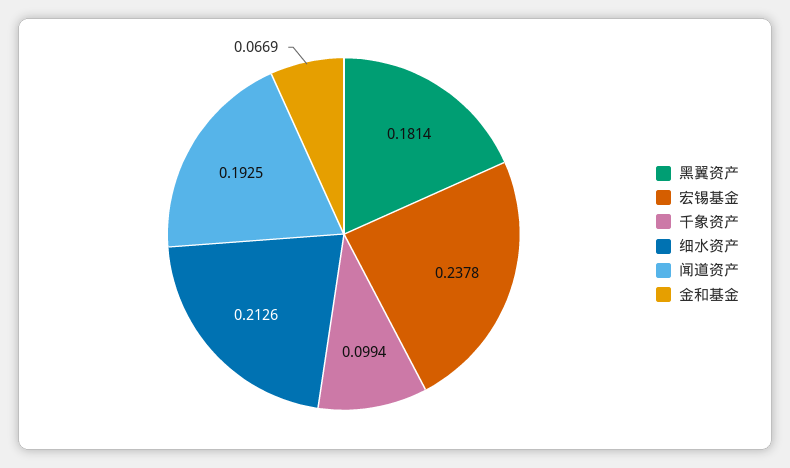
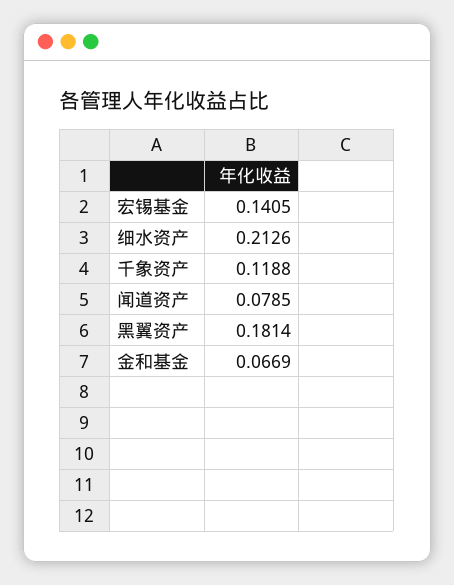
宏锡基金: 0.2378 -> 0.1405
千象资产: 0.0994 -> 0.1188
闻道资产: 0.1925 -> 0.0785

